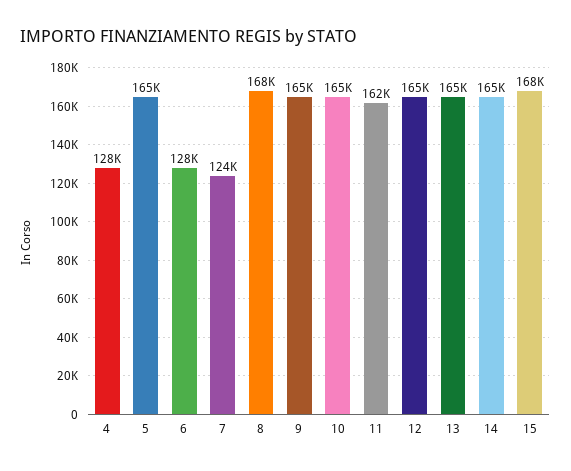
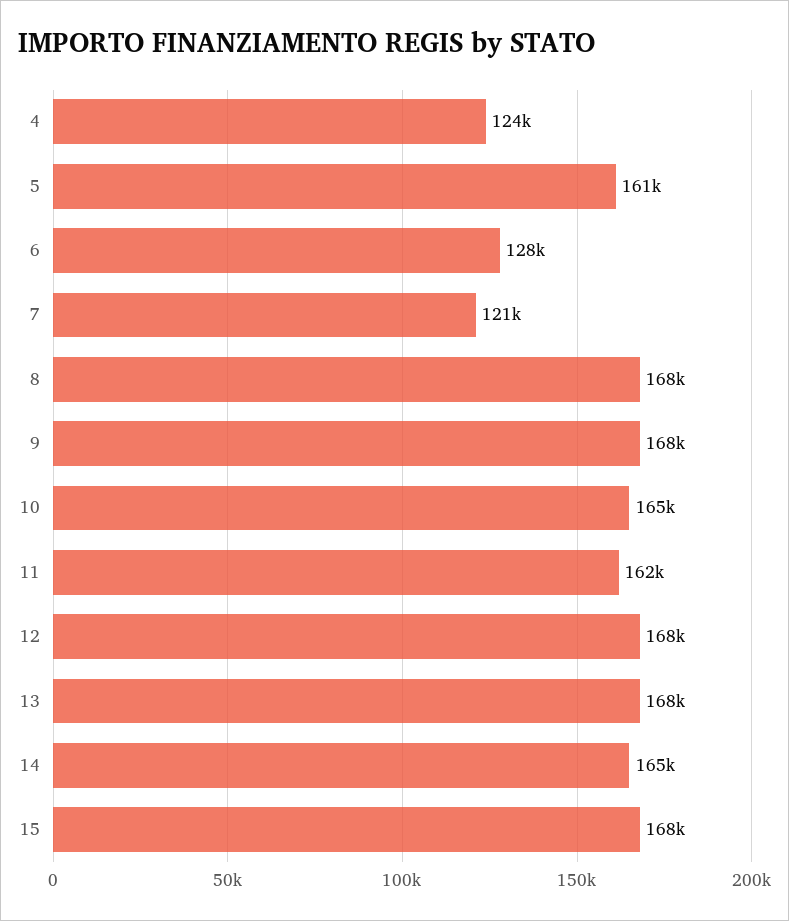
4: 128000 -> 124000
5: 165000 -> 161000
7: 124000 -> 121000
9: 165000 -> 168000
12: 165000 -> 168000
13: 165000 -> 168000

